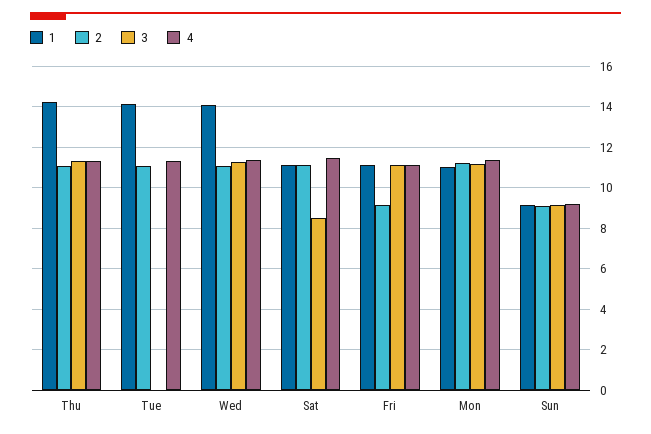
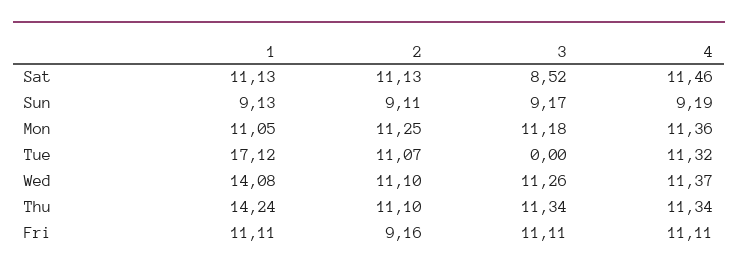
1, Tue: 14 -> 17.12

